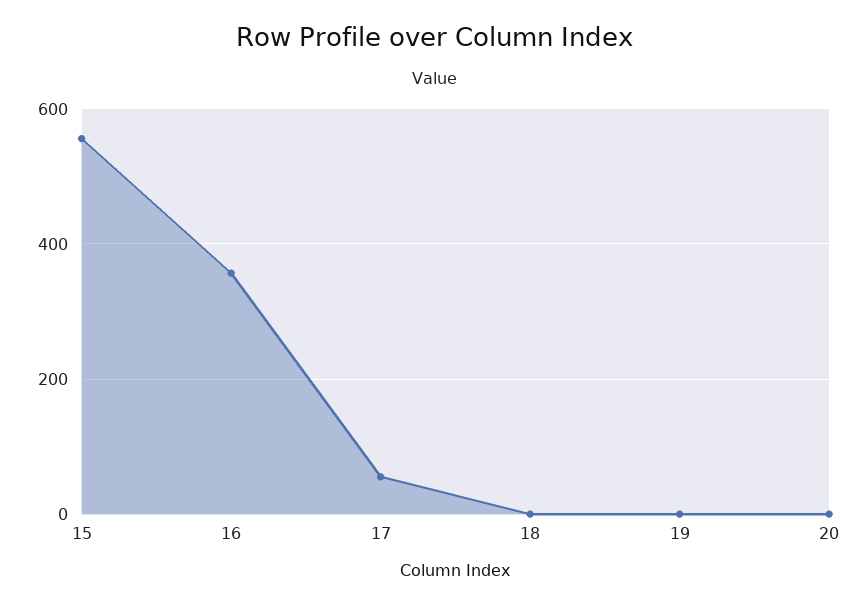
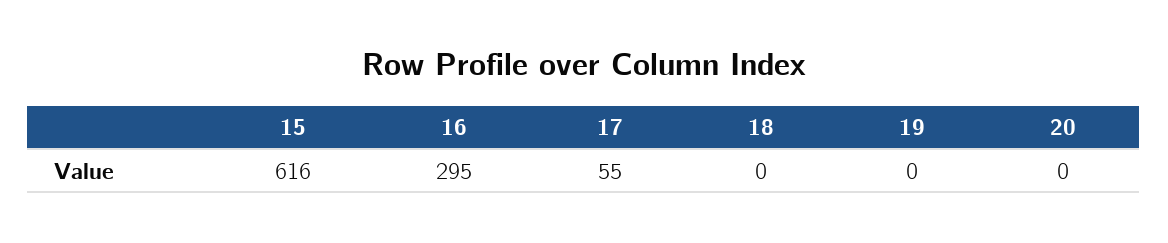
15: 560 -> 616
16: 360 -> 295

